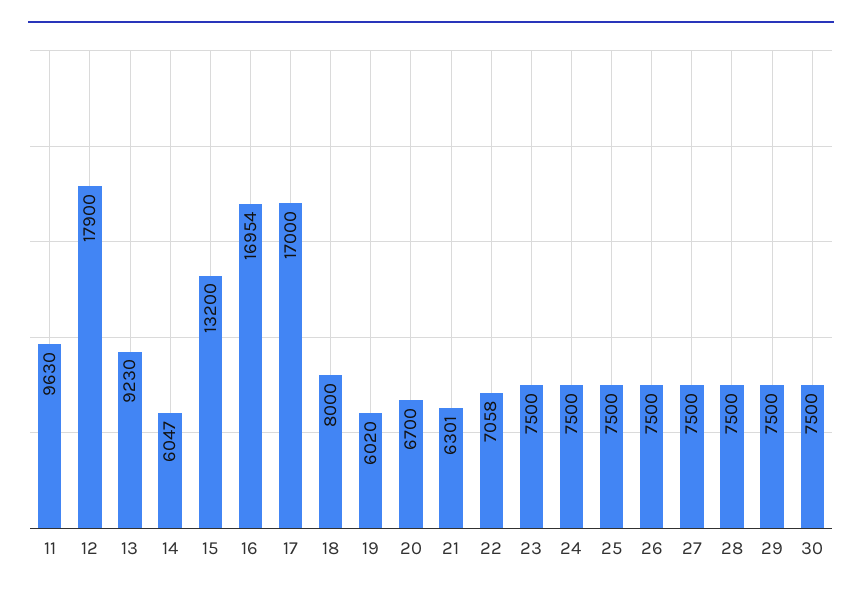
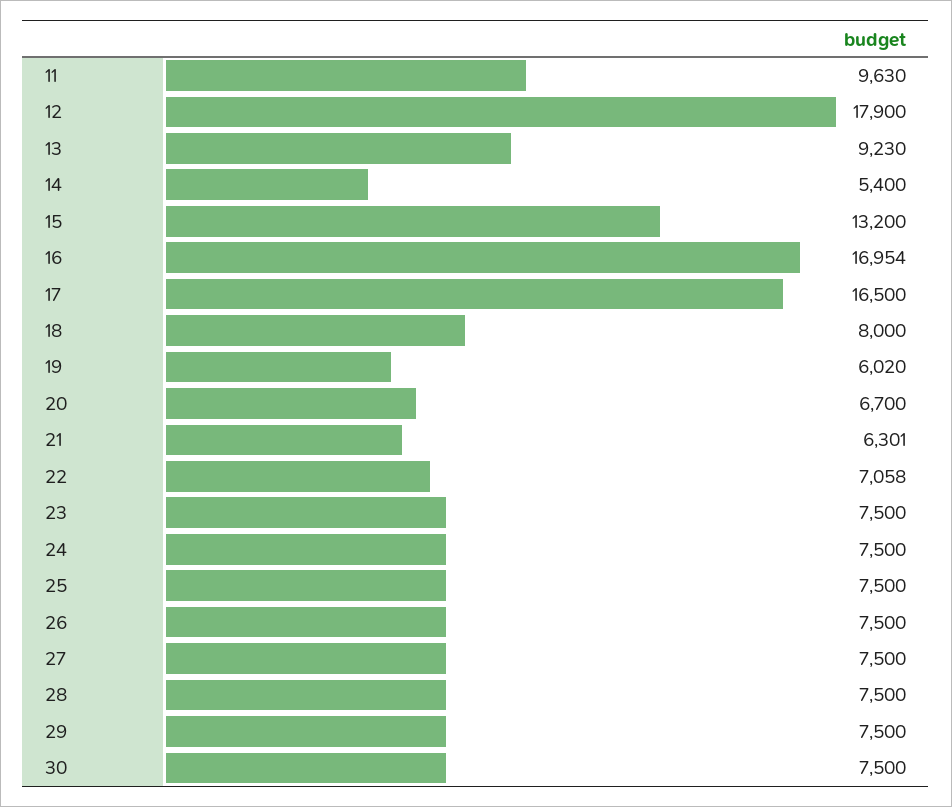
14: 6047 -> 5400
17: 17000 -> 16500

